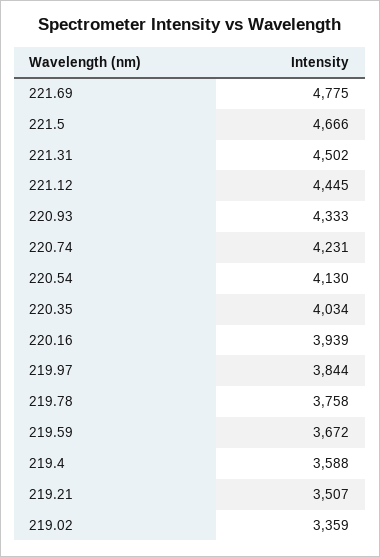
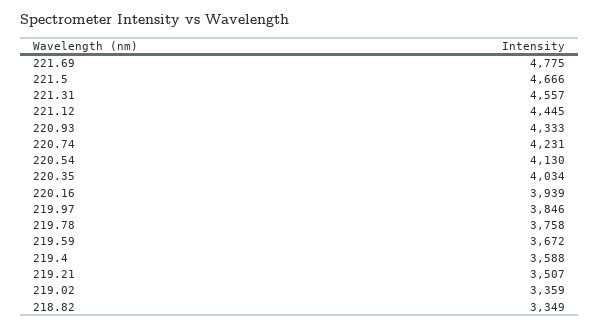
221.31: 4502 -> 4557
219.97: 3844 -> 3846
218.82: none -> 3349

